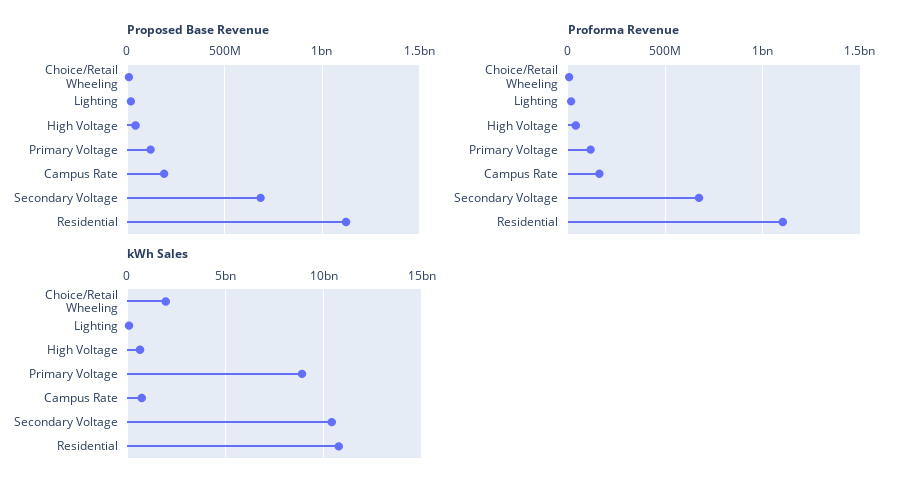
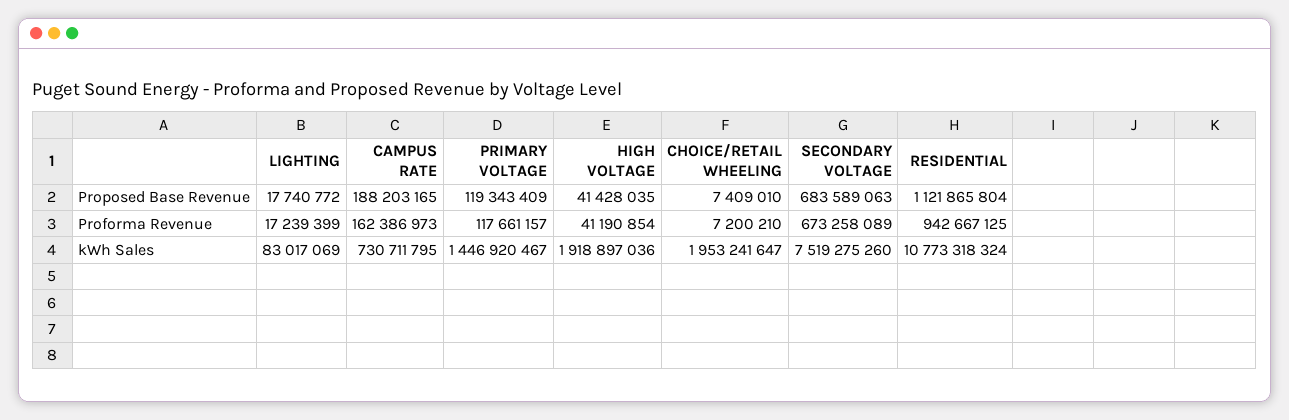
Proforma Revenue, Residential: 1100000000 -> 942667125
kWh Sales, High Voltage: 500000000 -> 1918897036
kWh Sales, Primary Voltage: 9000000000 -> 1446920467
kWh Sales, Secondary Voltage: 10500000000 -> 7519275260

